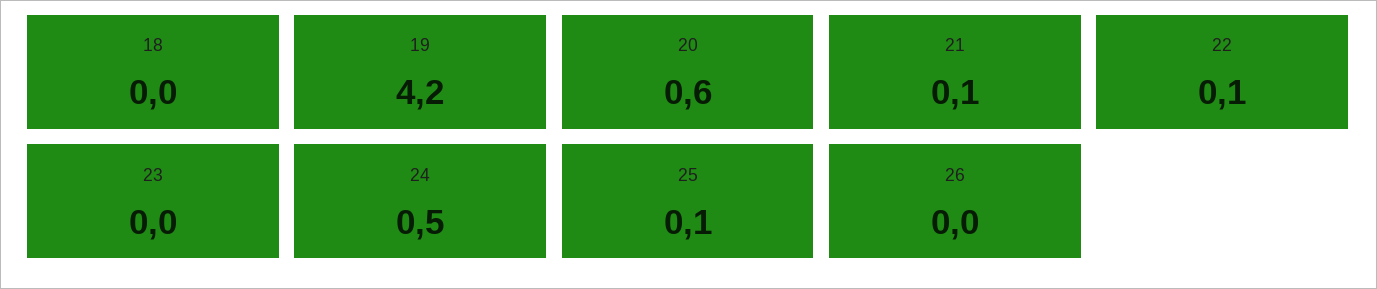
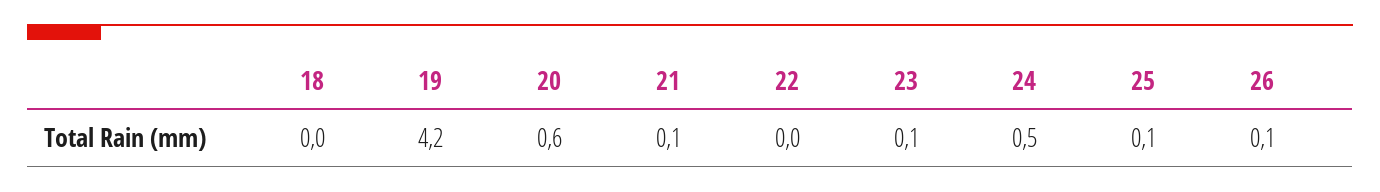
22: 0.1 -> 0
23: 0 -> 0.1
26: 0 -> 0.1

